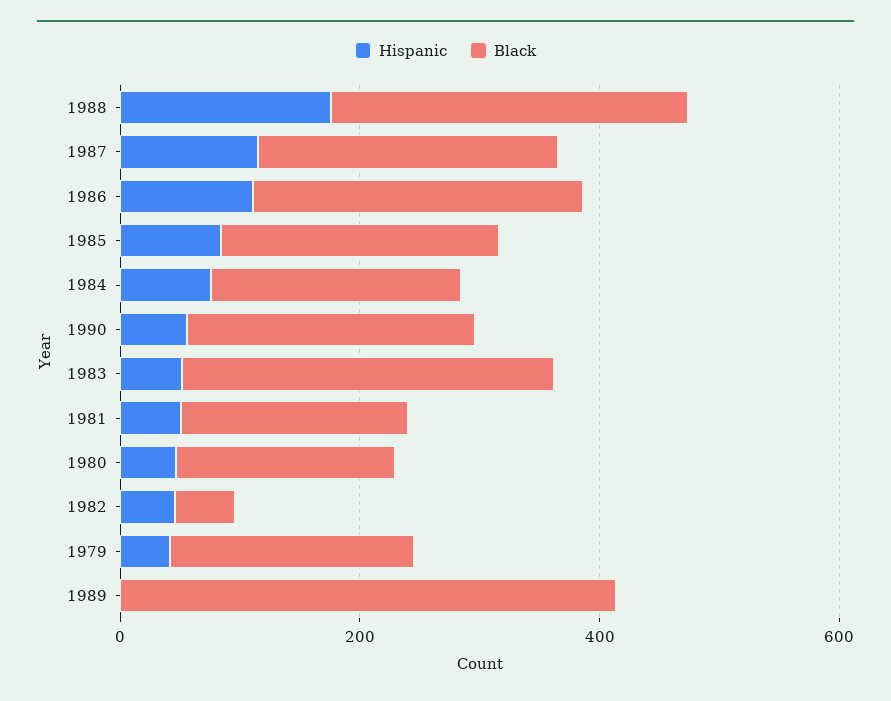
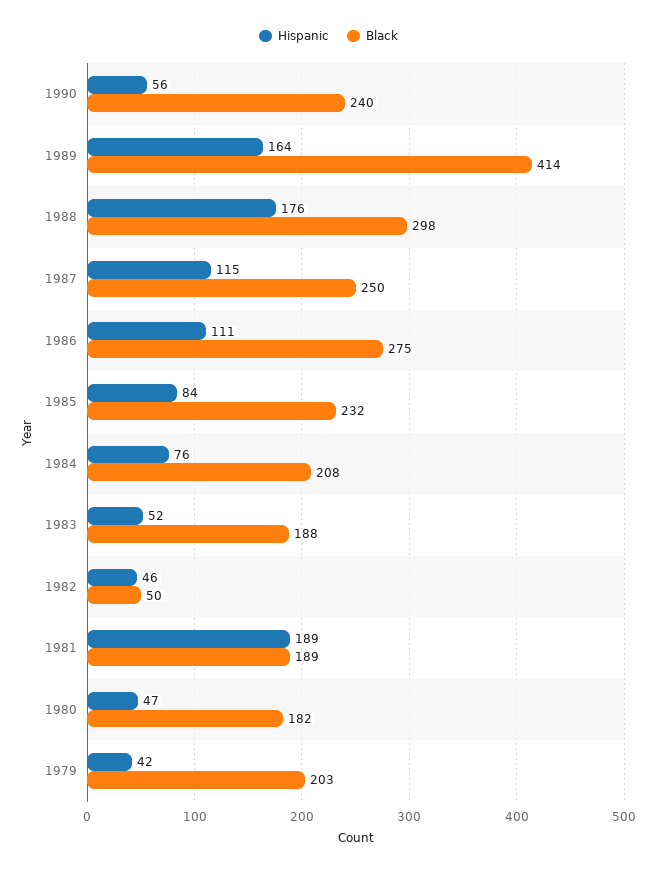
Black, 1983: 300 -> 188
Hispanic, 1981: 50 -> 189
Hispanic, 1989: 0 -> 164

